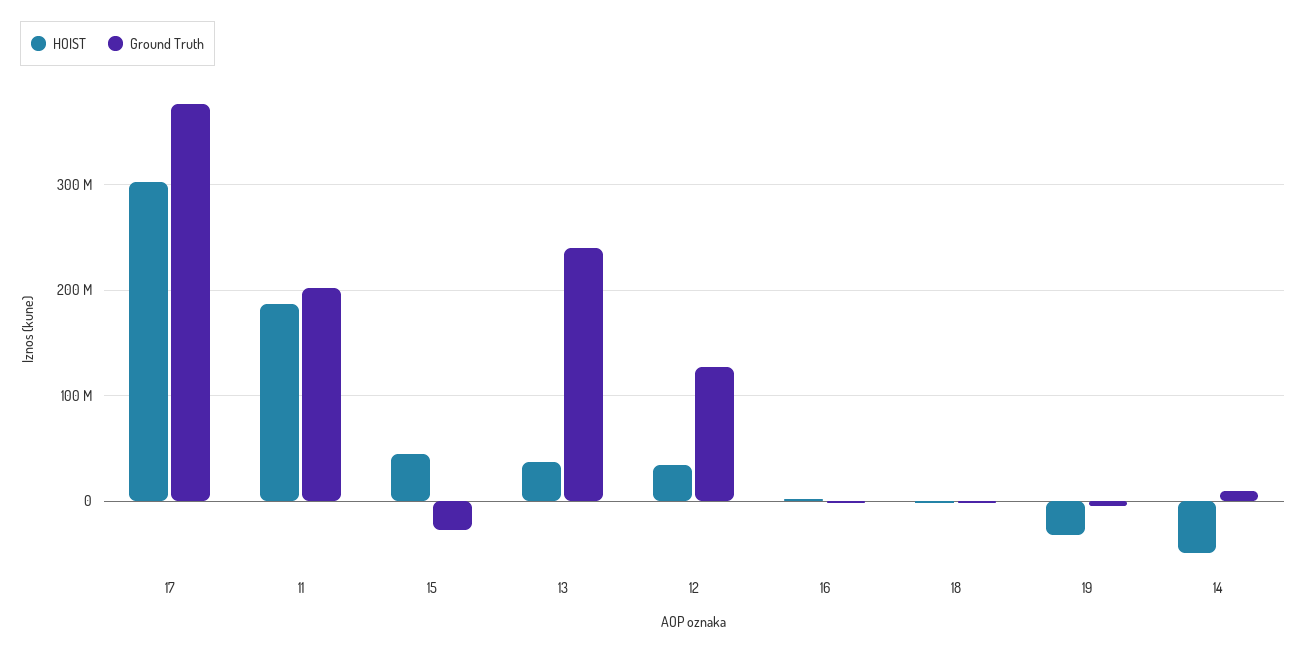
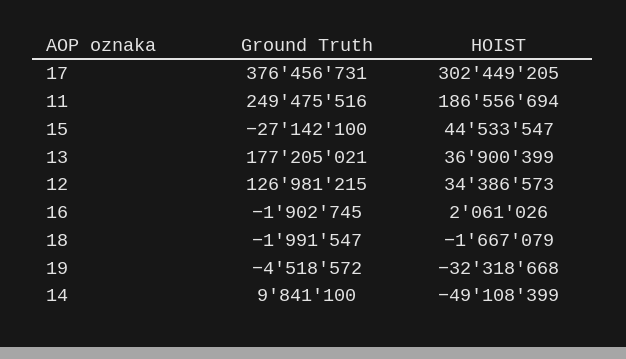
Ground Truth, 11: 200000000 -> 249475516
Ground Truth, 13: 240000000 -> 177205021

